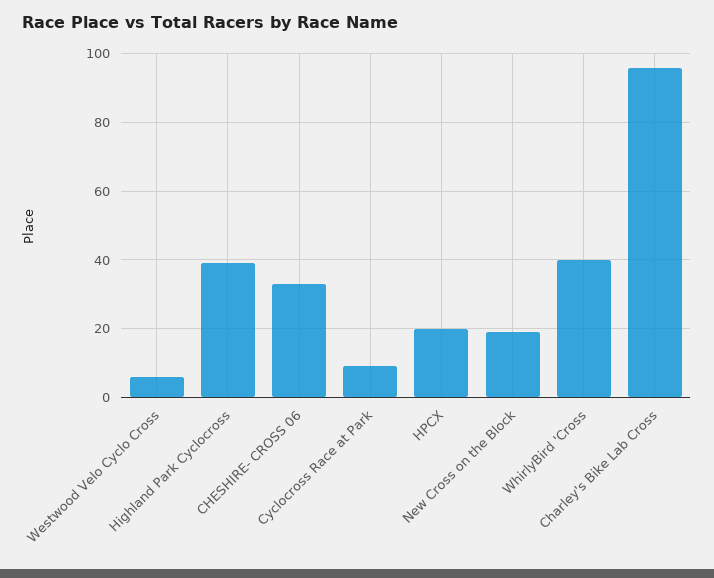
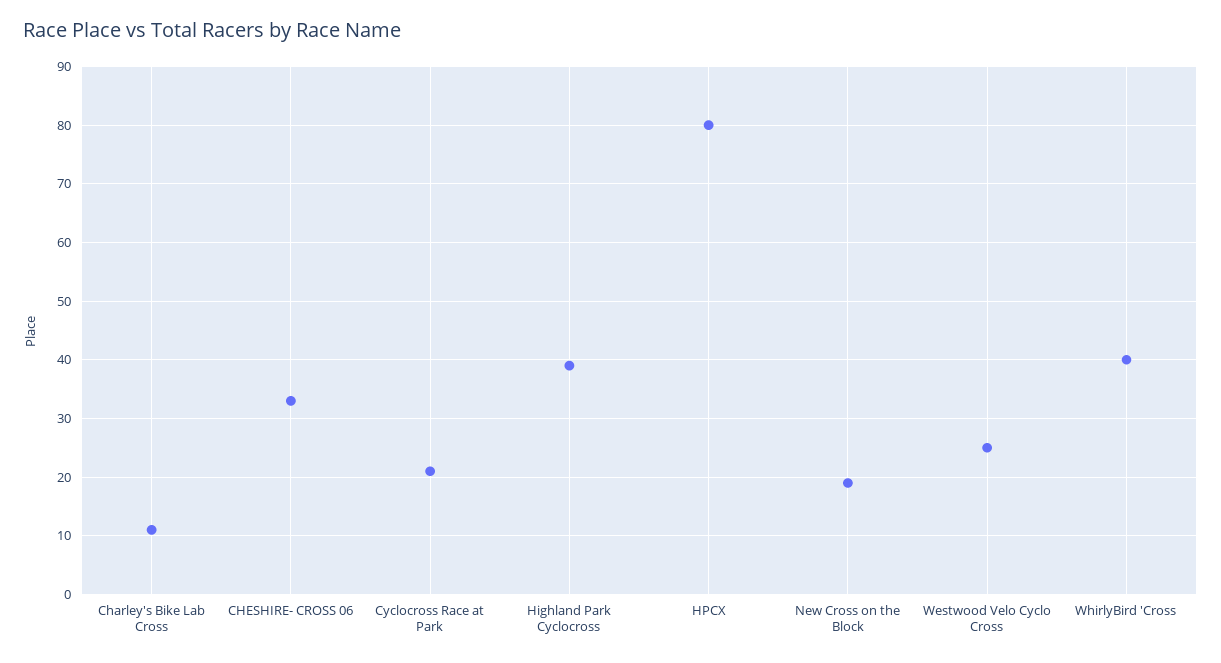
Westwood Velo Cyclo Cross: 5 -> 25
Cyclocross Race at Park: 10 -> 20
HPCX: 20 -> 80
Charley's Bike Lab Cross: 95 -> 10

